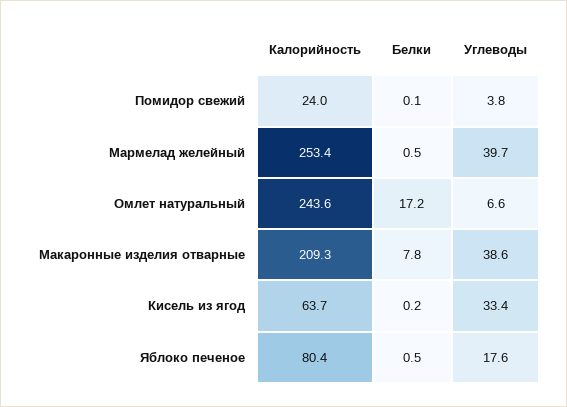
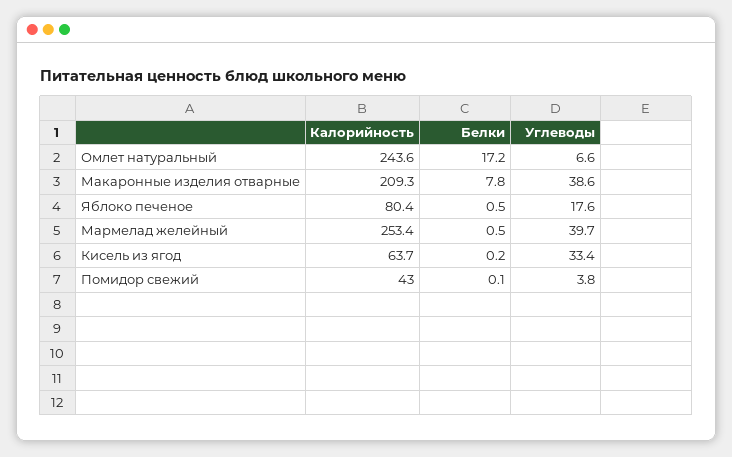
Калорийность, Помидор свежий: 24 -> 43

